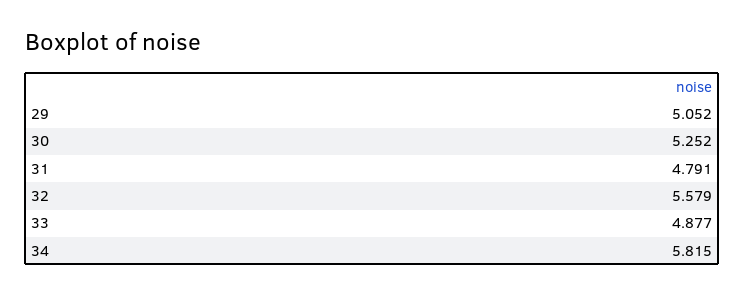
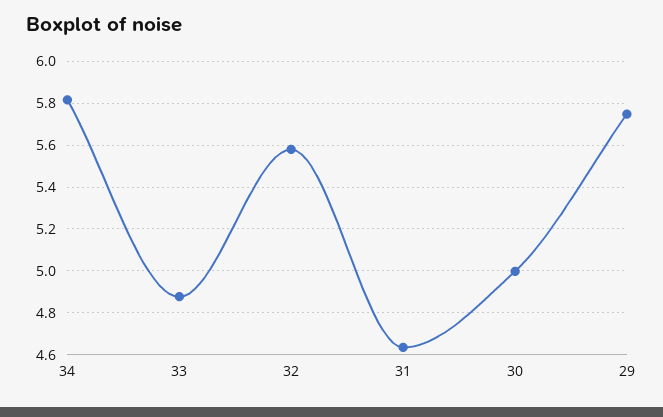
29: 5.052 -> 5.75
30: 5.252 -> 5
31: 4.791 -> 4.65

